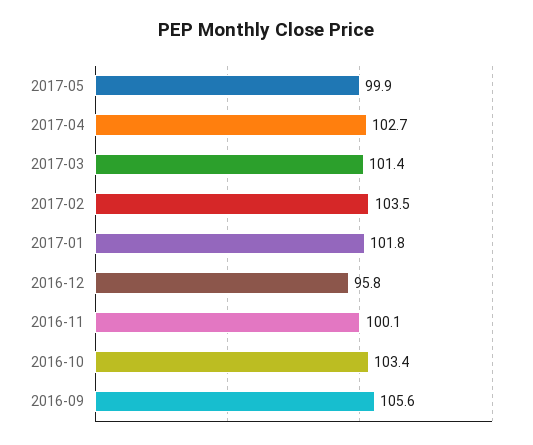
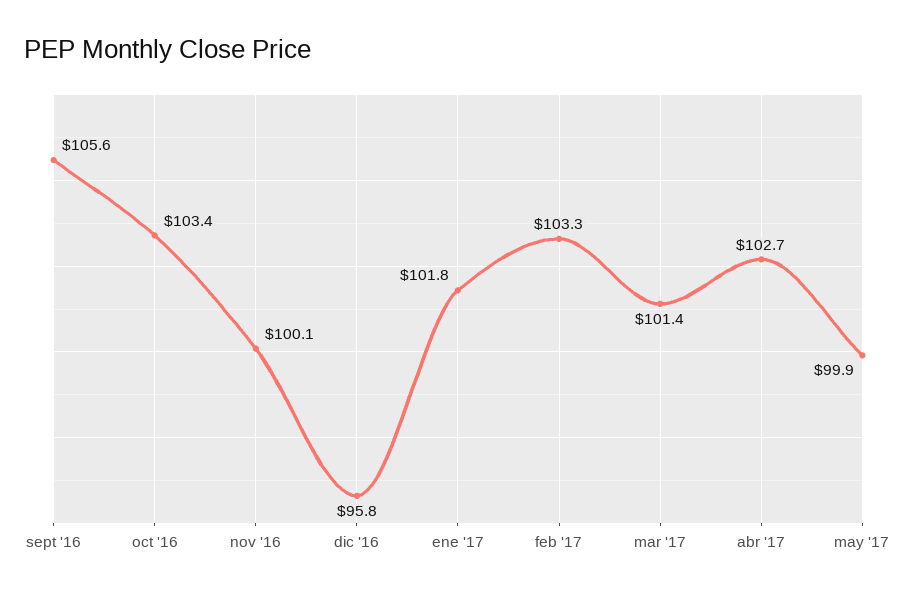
2017-02: 103.5 -> 103.3

